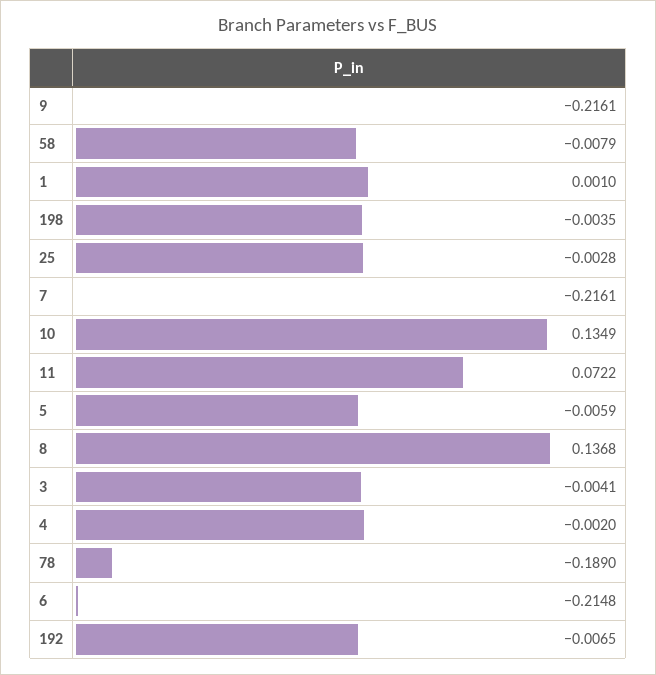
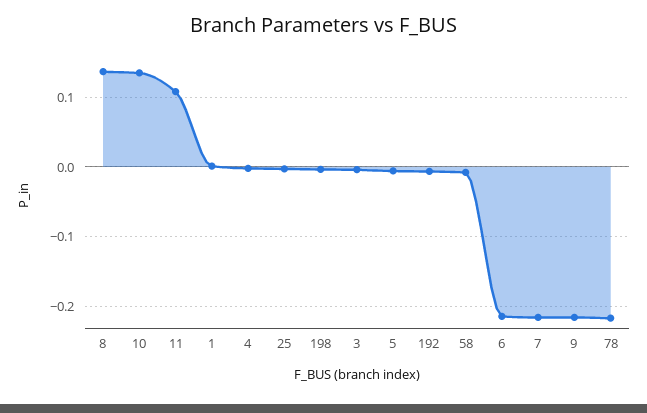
11: 0.0722 -> 0.11
78: -0.189 -> -0.22

